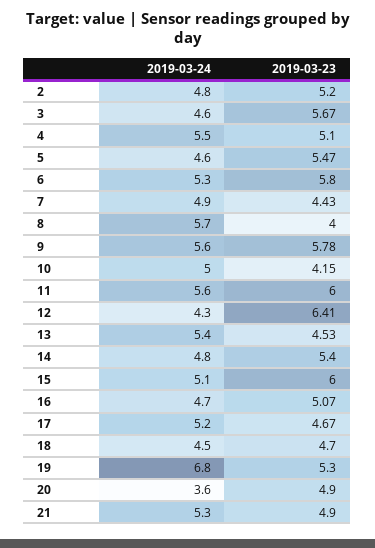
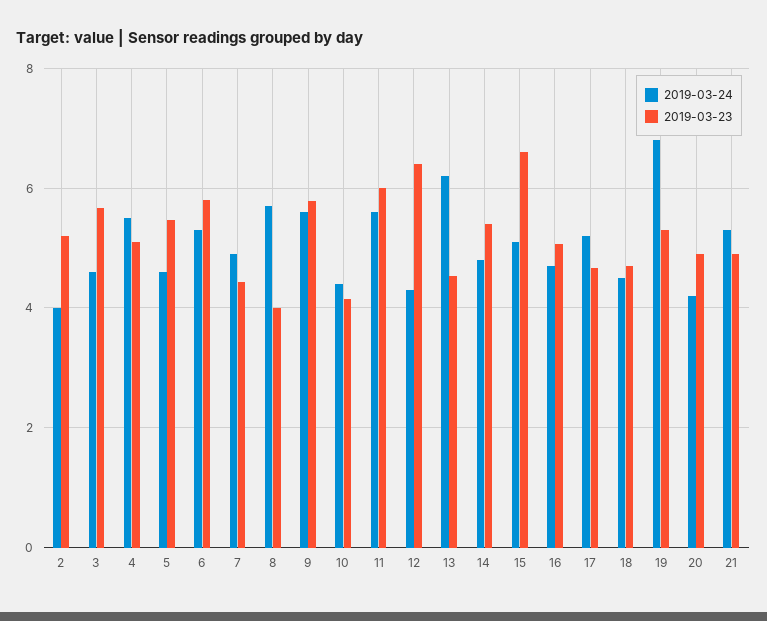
2019-03-24, 2: 4.8 -> 4
2019-03-24, 10: 5 -> 4.4
2019-03-24, 13: 5.4 -> 6.2
2019-03-23, 15: 6 -> 6.6
2019-03-24, 20: 3.6 -> 4.2

